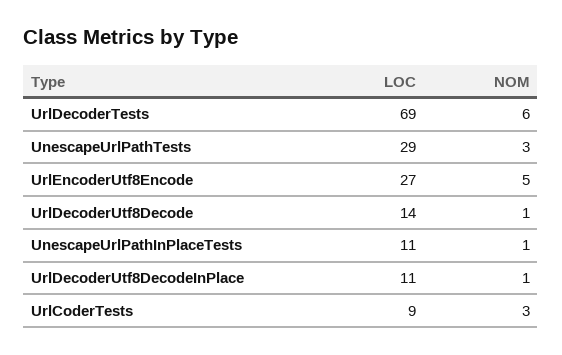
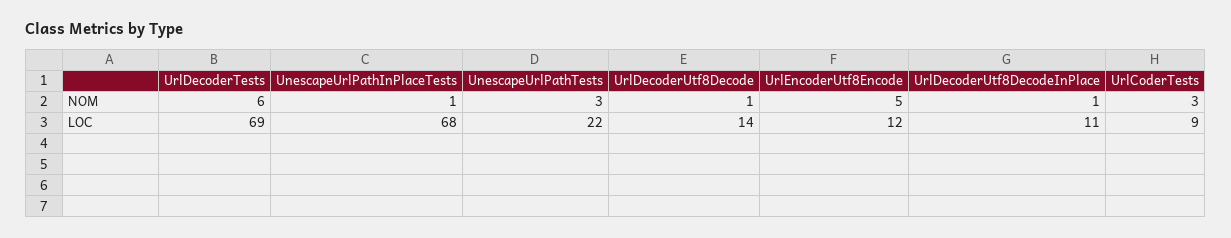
LOC, UnescapeUrlPathTests: 29 -> 22
LOC, UrlEncoderUtf8Encode: 27 -> 12
LOC, UnescapeUrlPathInPlaceTests: 11 -> 68

